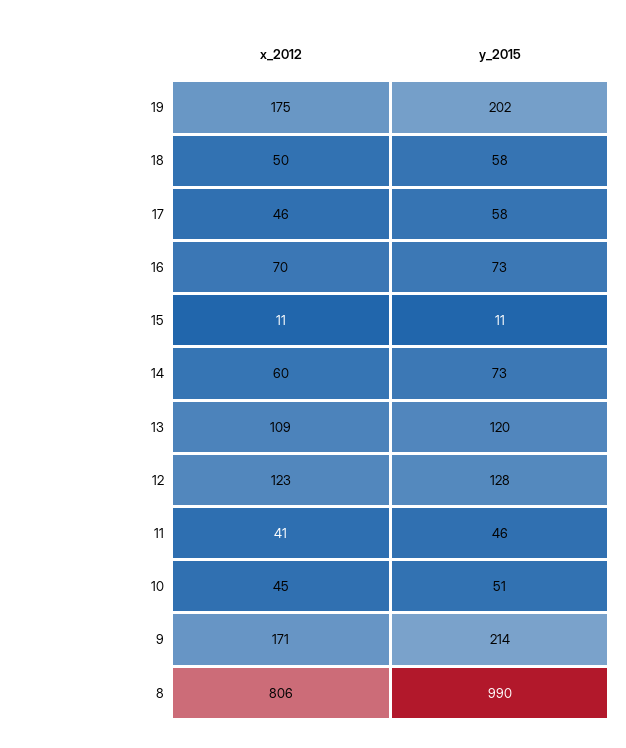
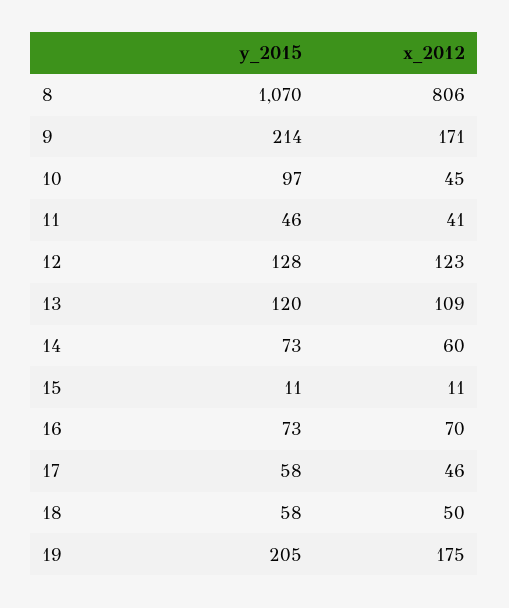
y_2015, 19: 202 -> 205
y_2015, 10: 51 -> 97
y_2015, 8: 990 -> 1070

